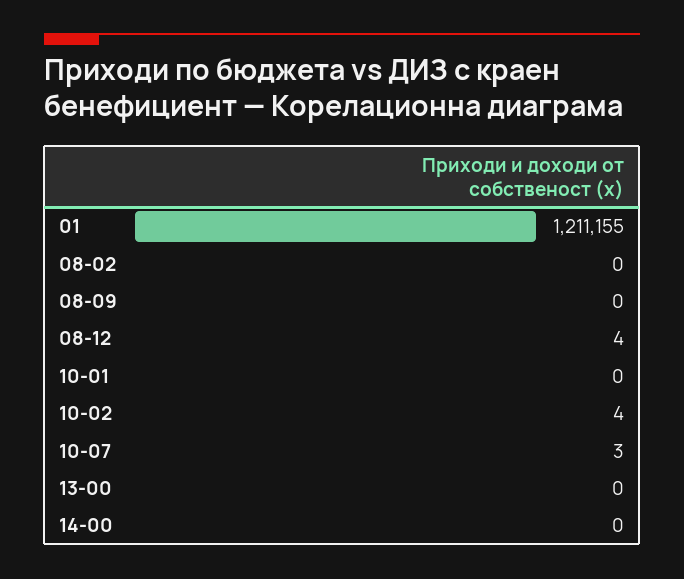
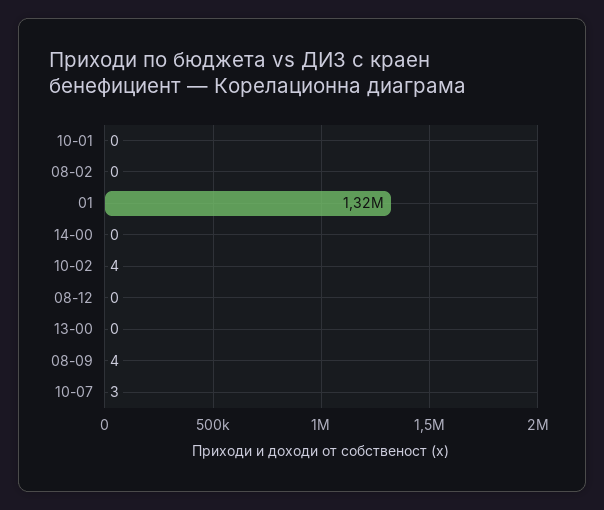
01: 1211155 -> 1320000
08-09: 0 -> 4
08-12: 4 -> 0

